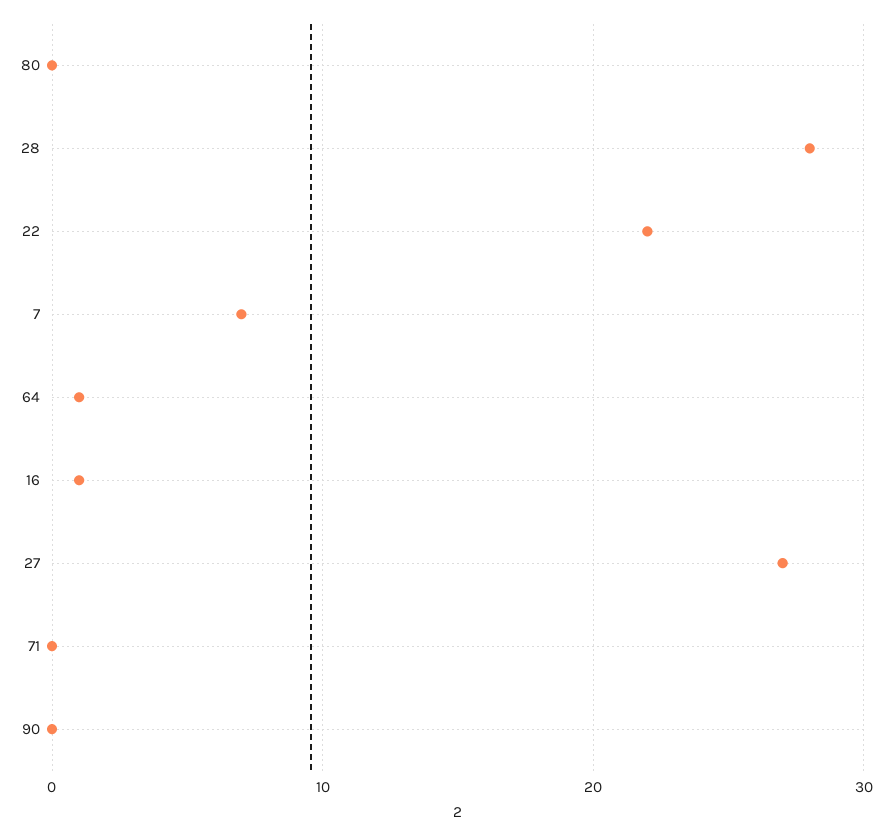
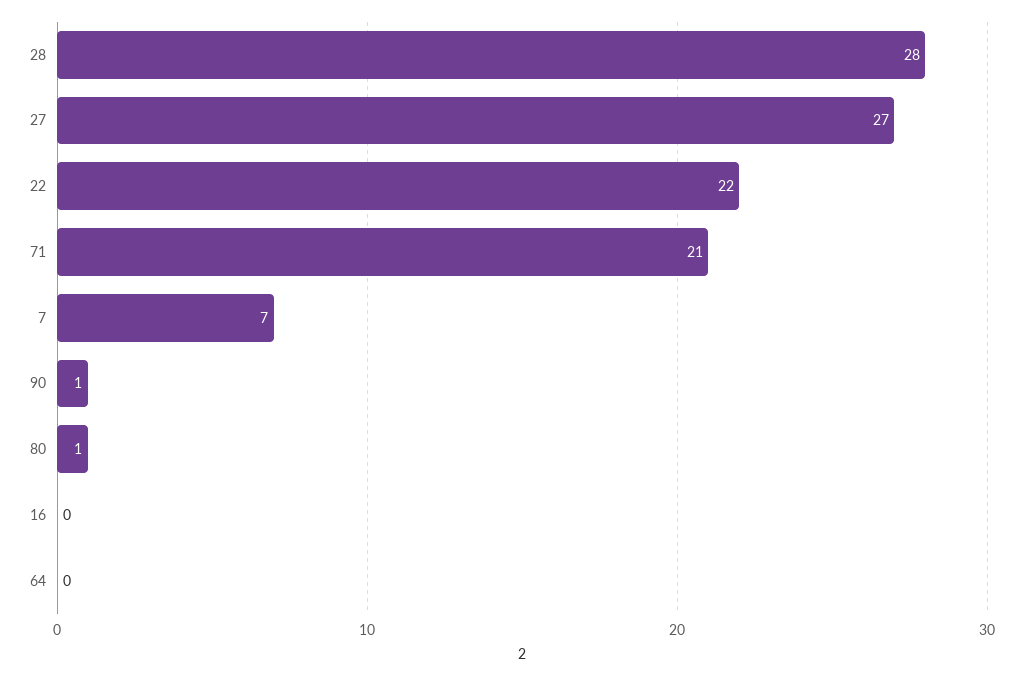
80: 0 -> 1
64: 1 -> 0
16: 1 -> 0
71: 0 -> 21
90: 0 -> 1

